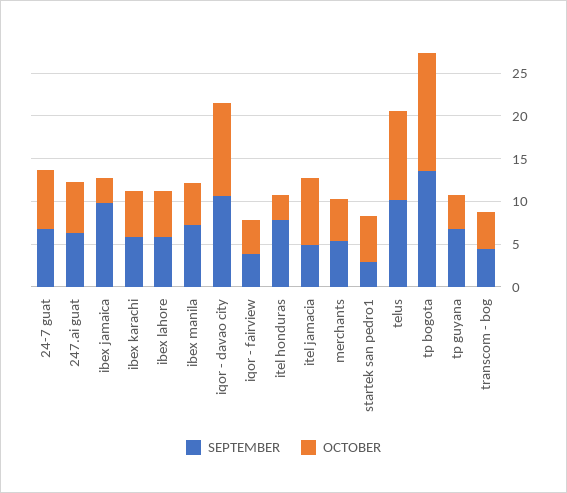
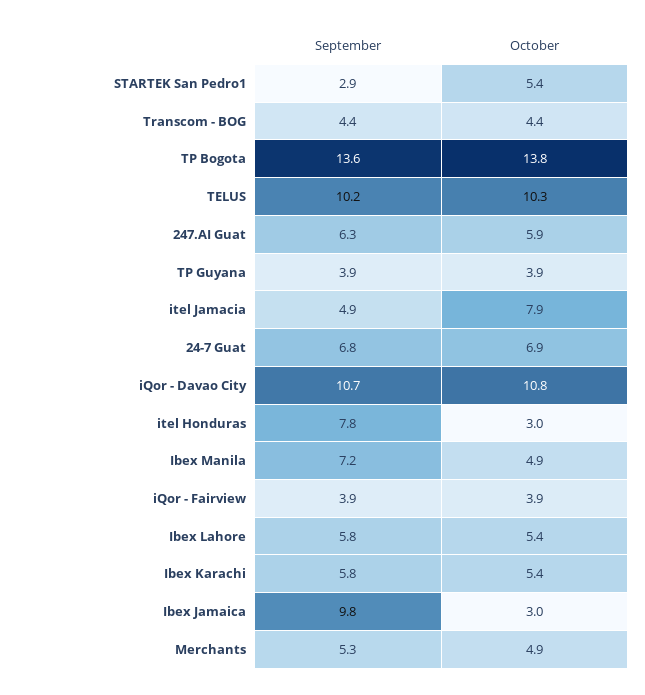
SEPTEMBER, tp guyana: 7 -> 3.9

